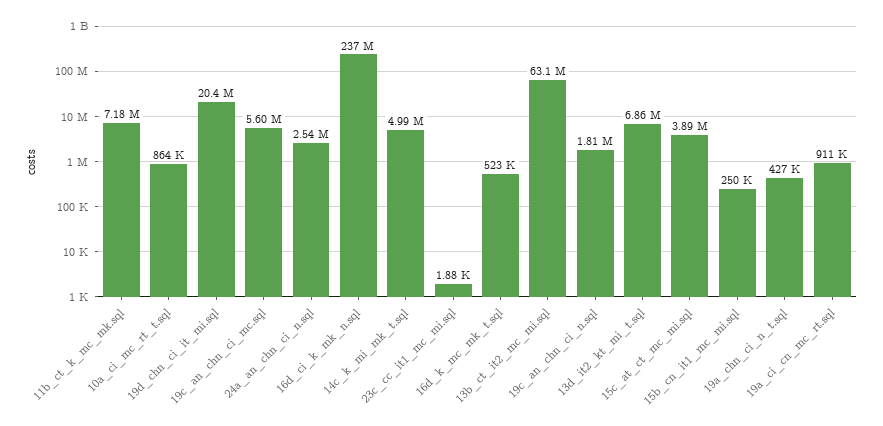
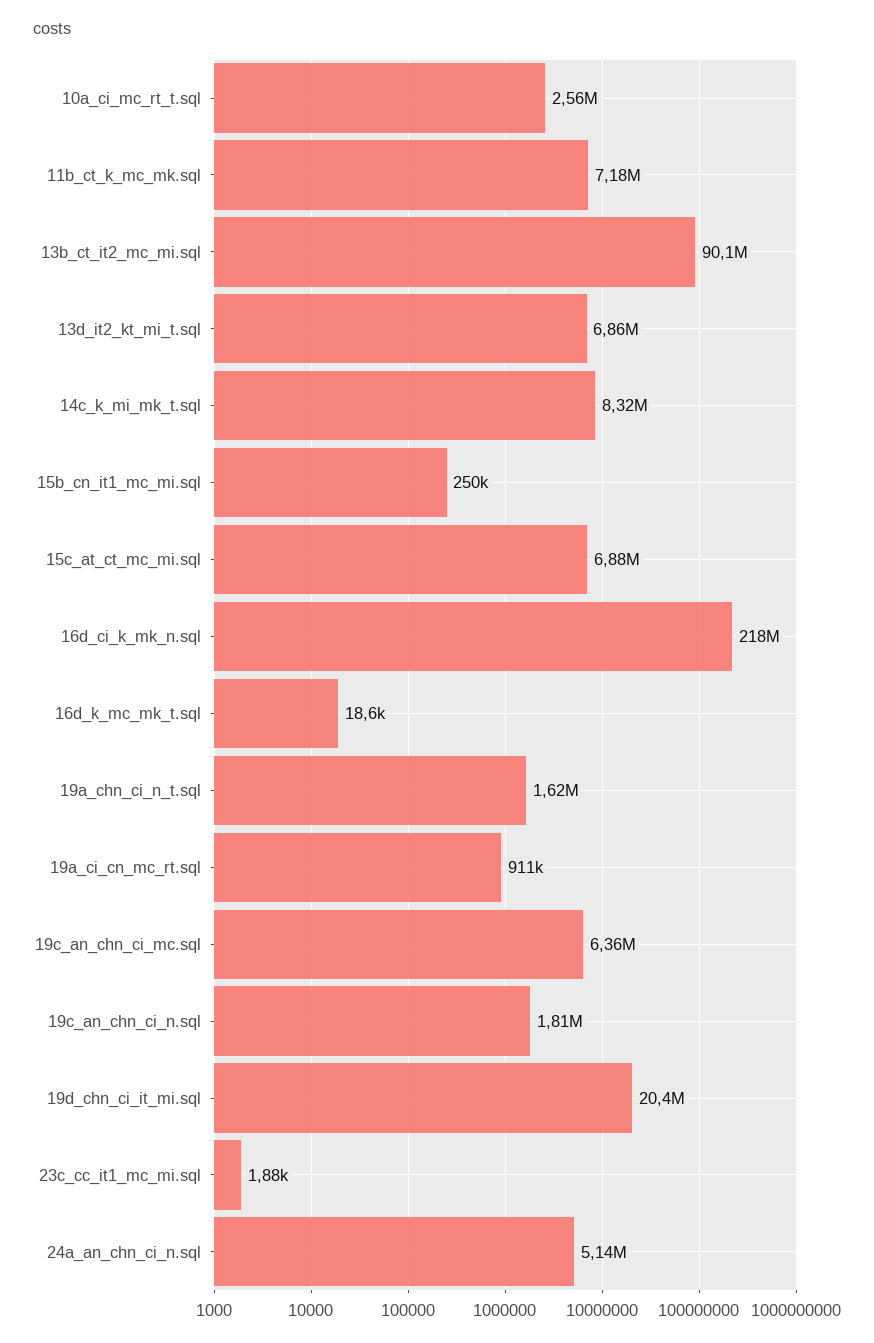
10a_ci_mc_rt_t.sql: 864000 -> 2560000
19c_an_chn_ci_mc.sql: 5600000 -> 6360000
24a_an_chn_ci_n.sql: 2540000 -> 5140000
16d_ci_k_mk_n.sql: 237000000 -> 218000000
14c_k_mi_mk_t.sql: 4990000 -> 8320000
16d_k_mc_mk_t.sql: 523000 -> 18600
13b_ct_it2_mc_mi.sql: 63100000 -> 90100000
15c_at_ct_mc_mi.sql: 3890000 -> 6880000
19a_chn_ci_n_t.sql: 427000 -> 1620000

